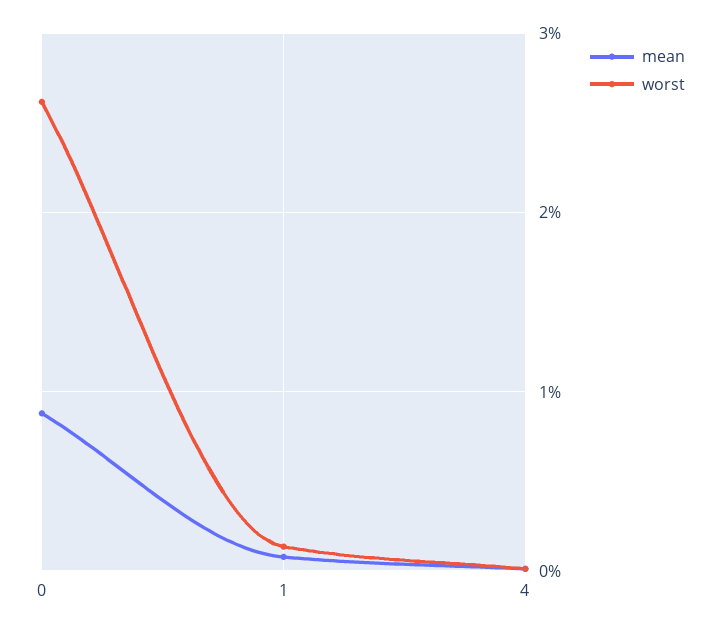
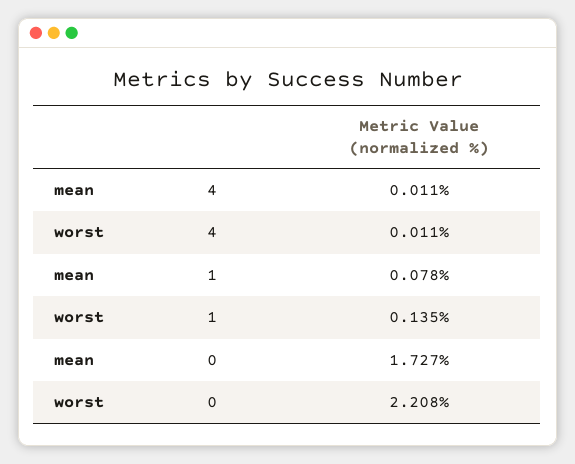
mean, 0: 0.9 -> 1.727
worst, 0: 2.6 -> 2.208

